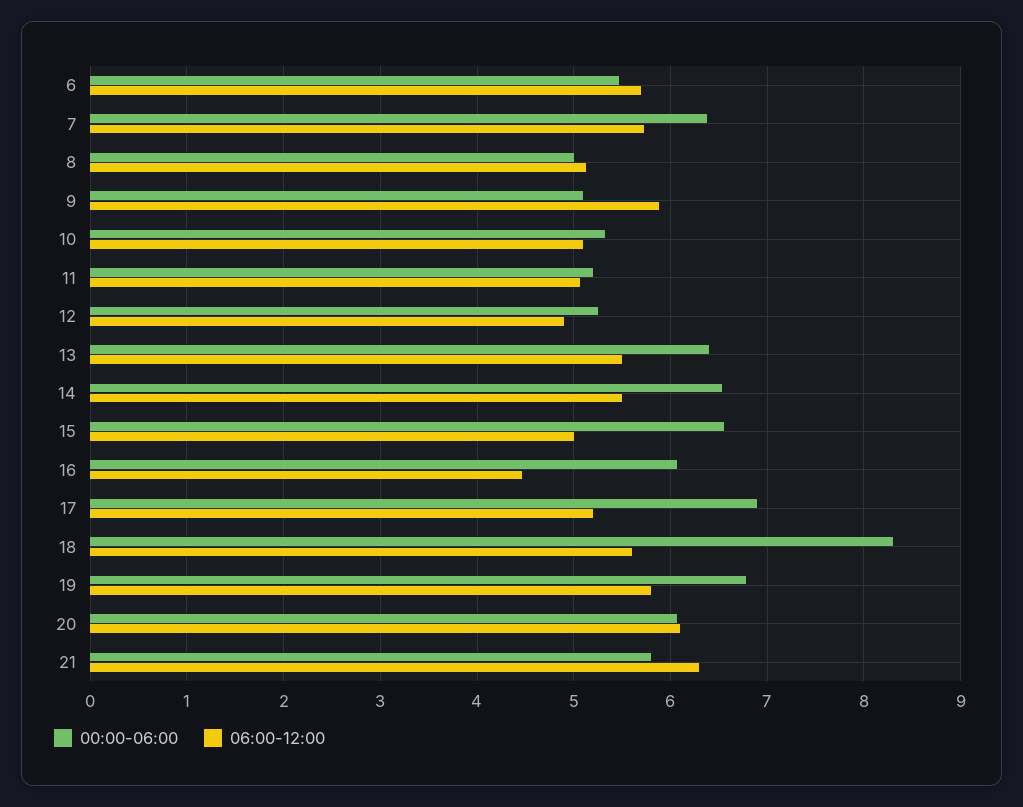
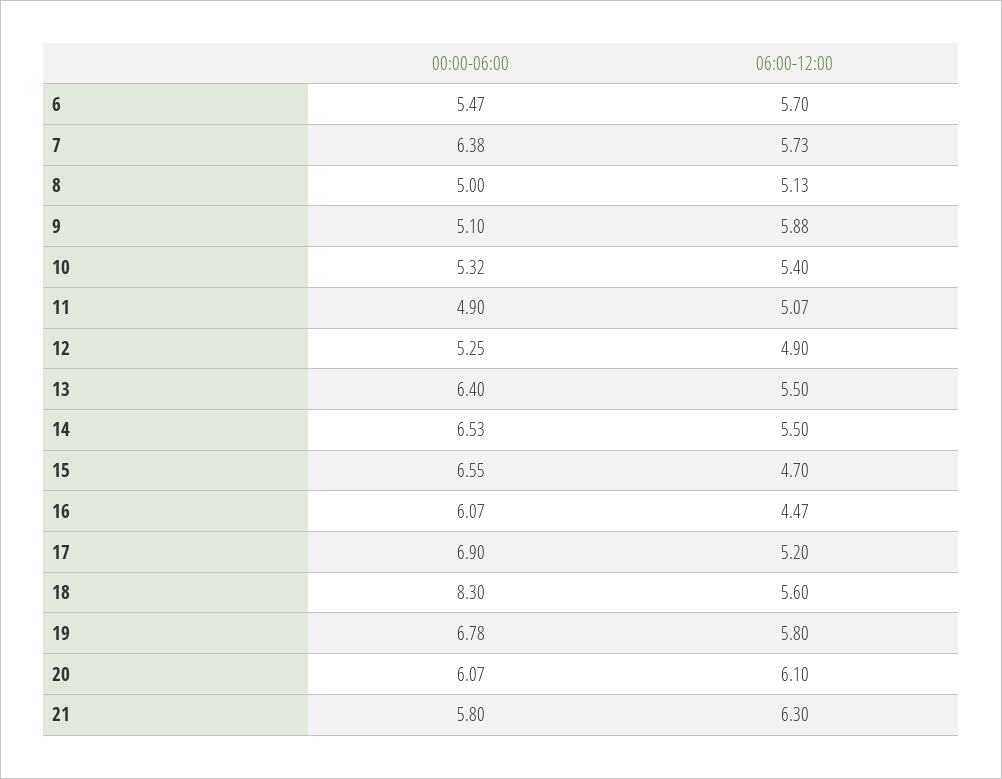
06:00-12:00, 10: 5.1 -> 5.4
00:00-06:00, 11: 5.2 -> 4.9
06:00-12:00, 15: 5 -> 4.7

